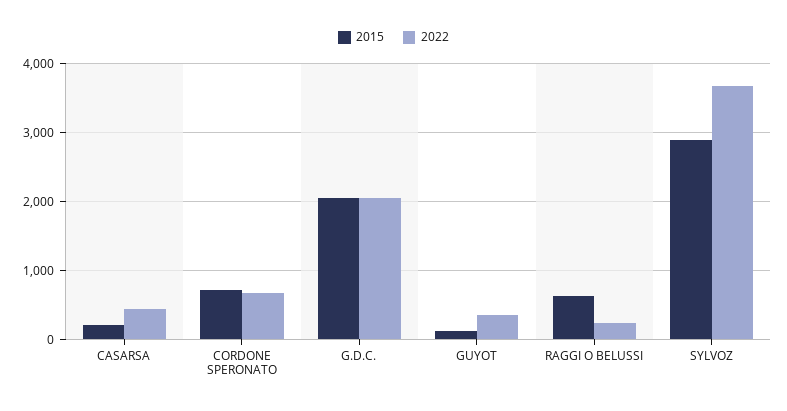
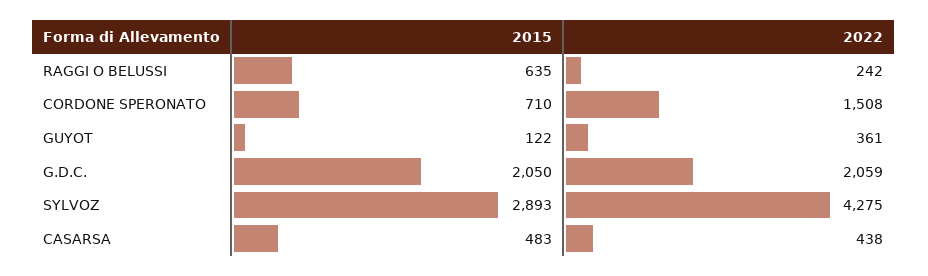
2015, CASARSA: 200 -> 483
2022, CORDONE SPERONATO: 700 -> 1508
2022, SYLVOZ: 3700 -> 4275

